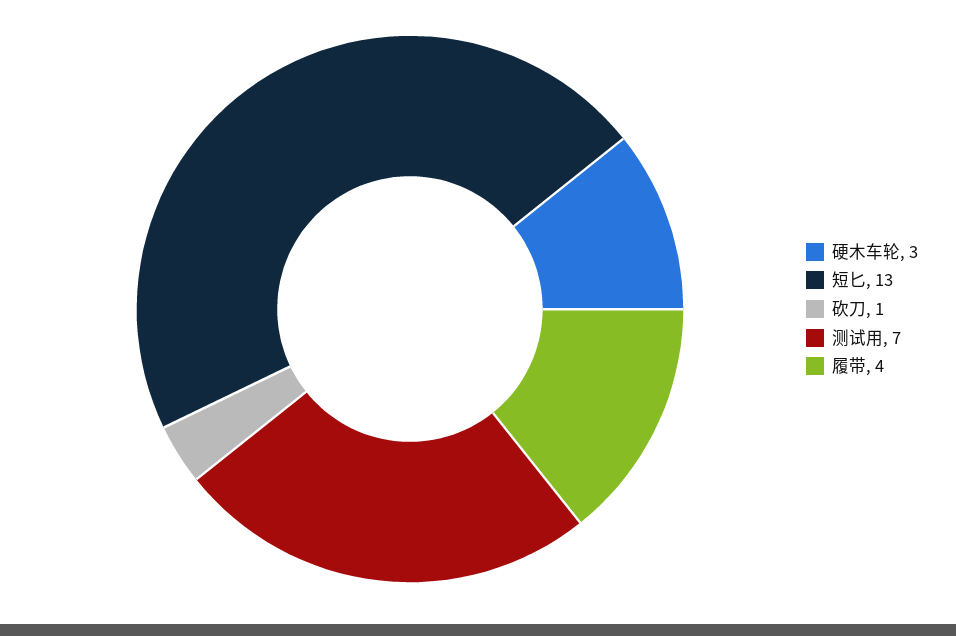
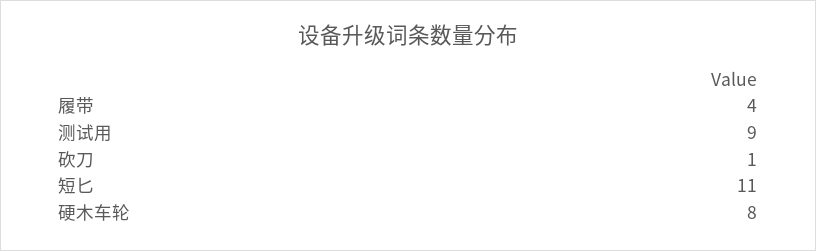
硬木车轮: 3 -> 8
短匕: 13 -> 11
测试用: 7 -> 9

